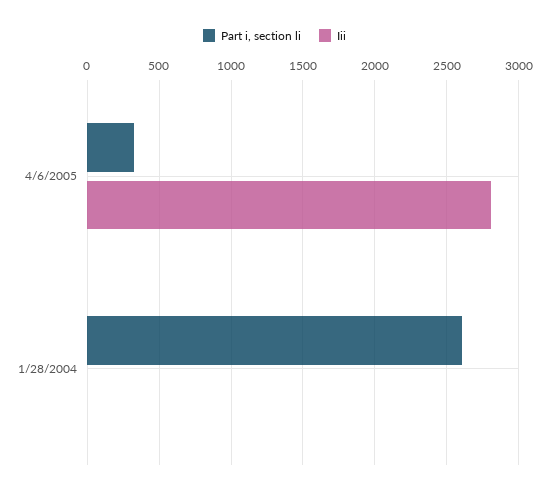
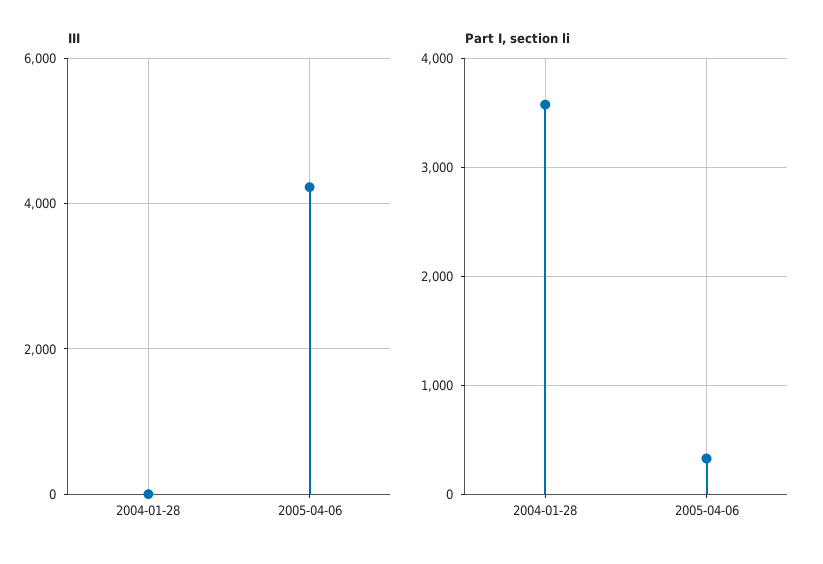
Iii, 4/6/2005: 2800 -> 4200
Part i, section li, 1/28/2004: 2600 -> 3600

